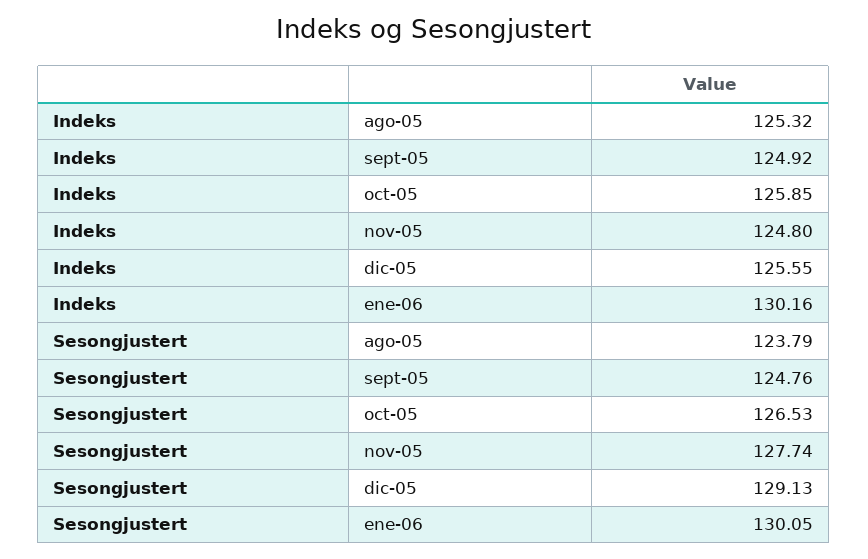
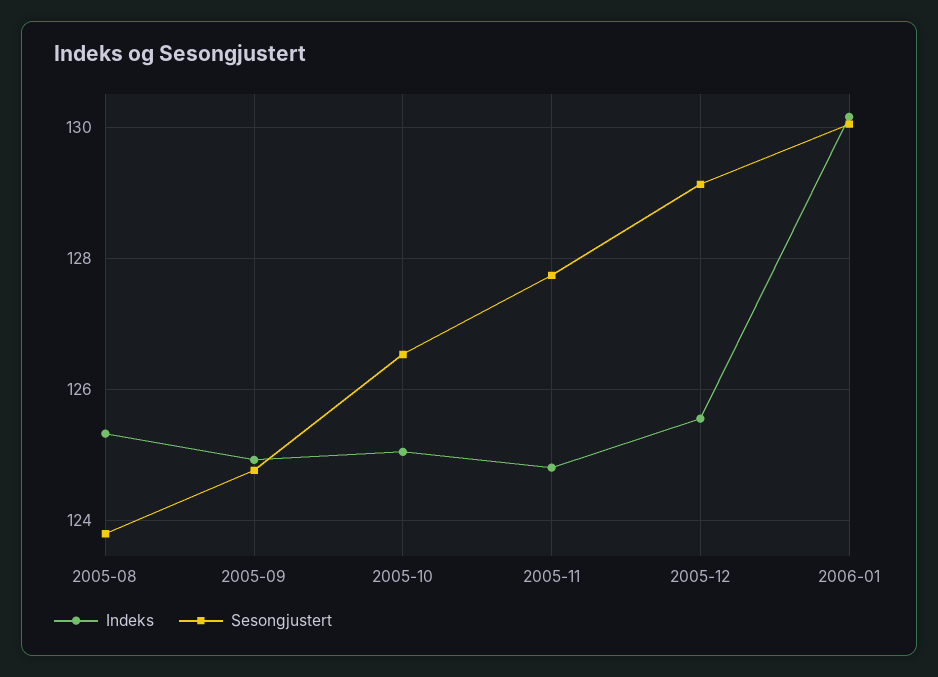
Indeks, oct-05: 125.85 -> 125

